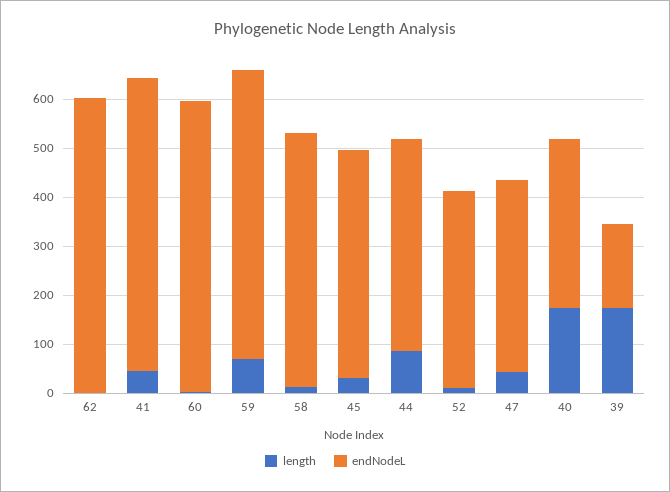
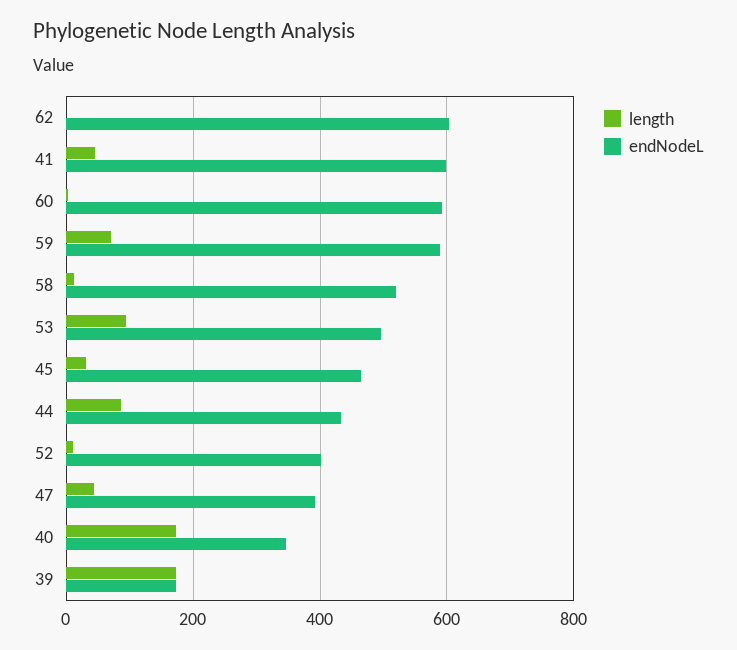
length, 53: none -> 100
endNodeL, 53: none -> 500

